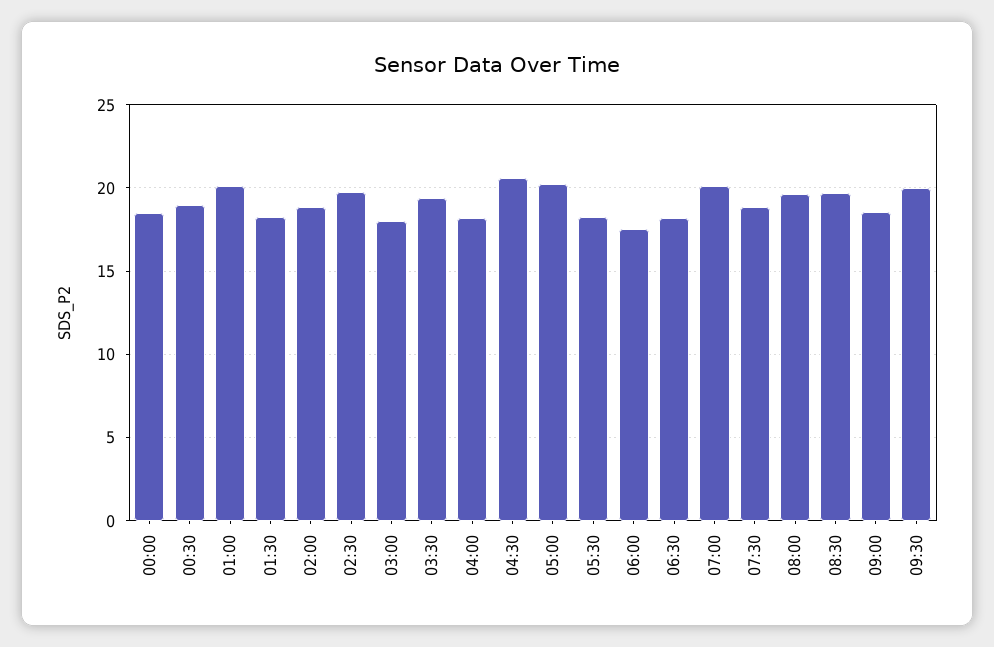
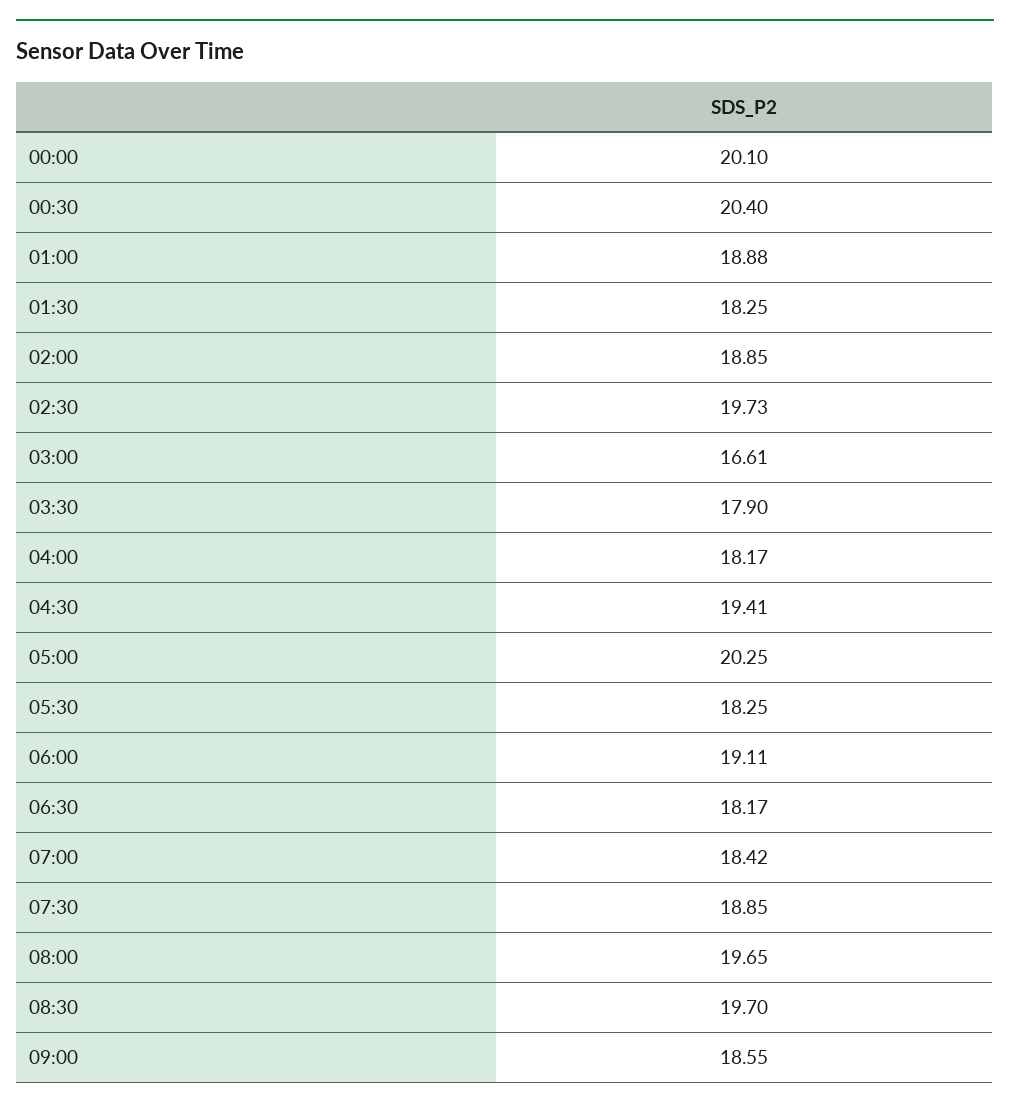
00:00: 18.5 -> 20.1
00:30: 19 -> 20.4
01:00: 20 -> 18.88
03:00: 18 -> 16.61
03:30: 19.5 -> 17.9
04:30: 20.5 -> 19.41
06:00: 17.5 -> 19.11
07:00: 20 -> 18.42
09:30: 20 -> none

